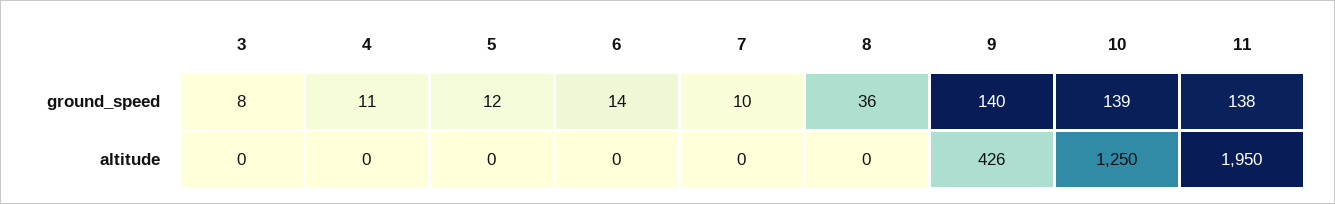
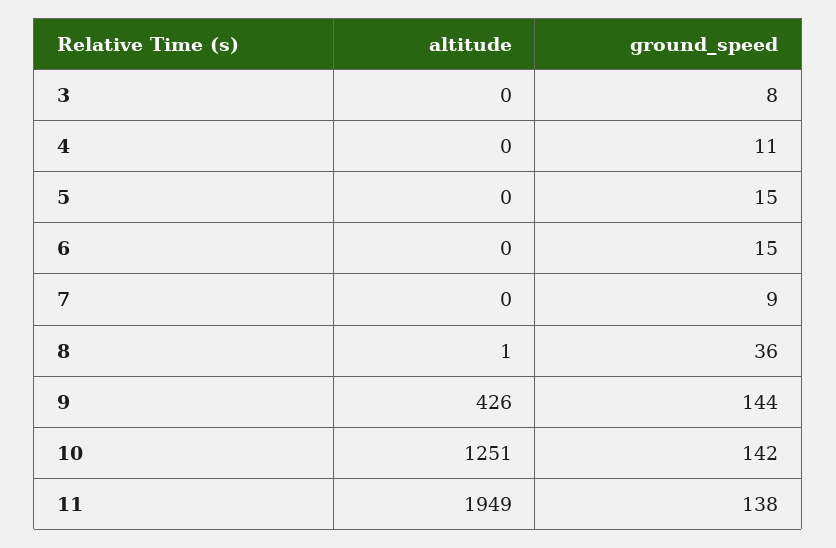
5, ground_speed: 12 -> 15
6, ground_speed: 14 -> 15
7, ground_speed: 10 -> 9
9, ground_speed: 140 -> 144
10, ground_speed: 139 -> 142
8, altitude: 0 -> 1
10, altitude: 1250 -> 1251
11, altitude: 1950 -> 1949

